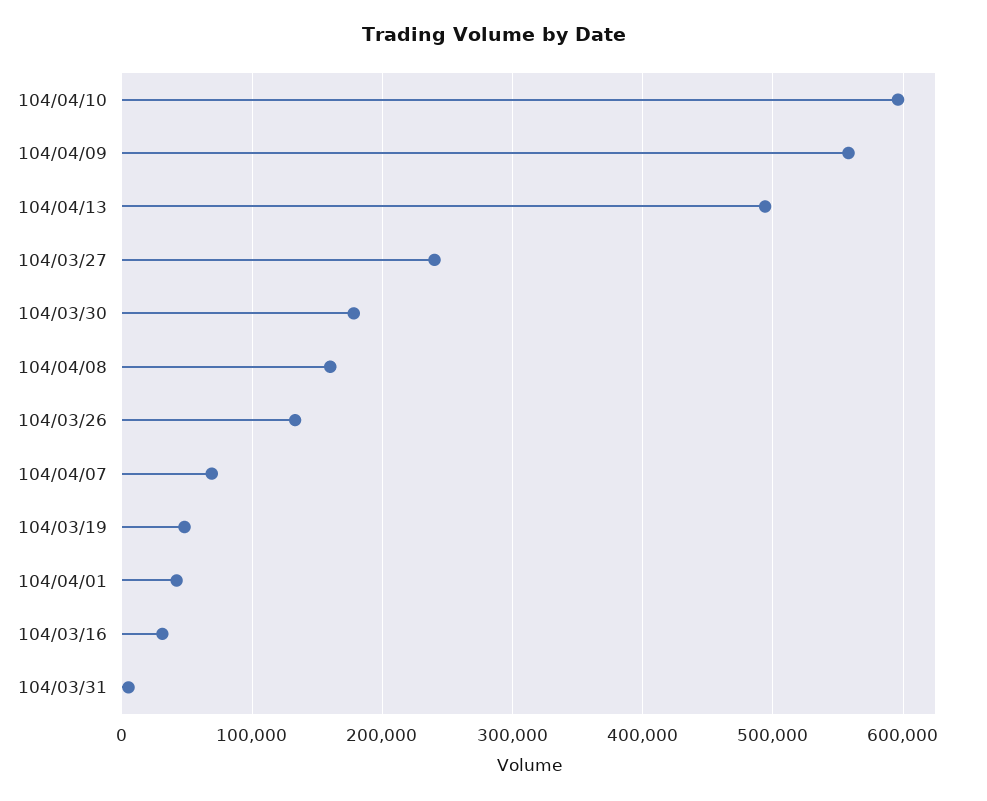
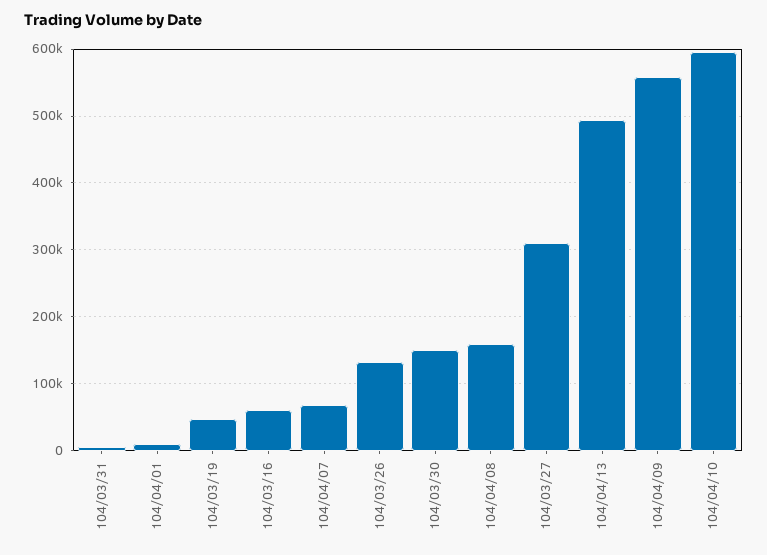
104/03/27: 240000 -> 310000
104/03/30: 180000 -> 150000
104/04/01: 40000 -> 10000
104/03/16: 30000 -> 60000

